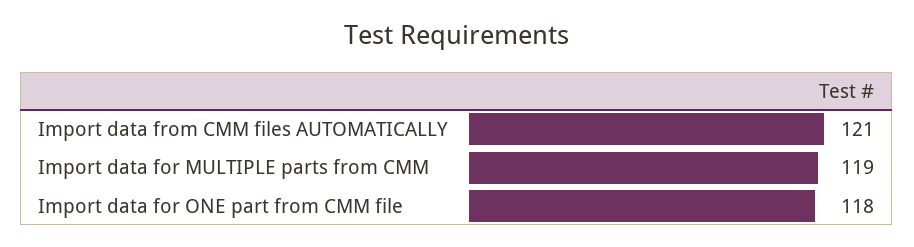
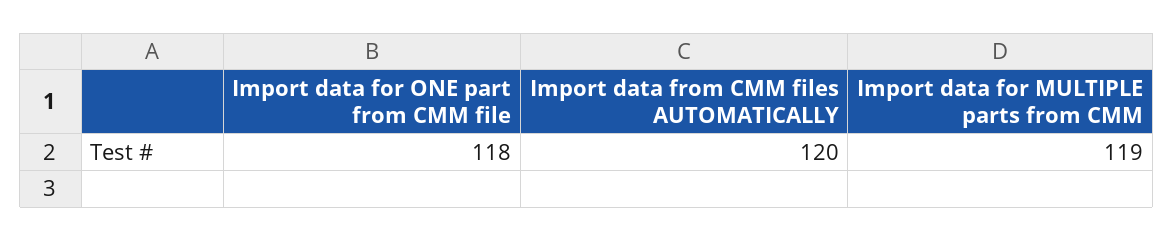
Import data from CMM files AUTOMATICALLY: 121 -> 120

